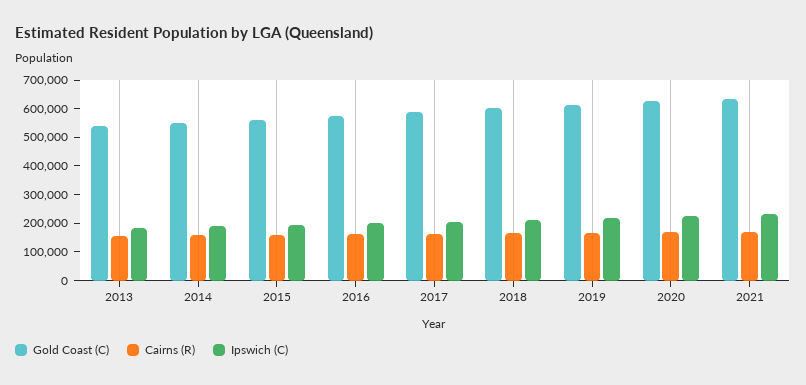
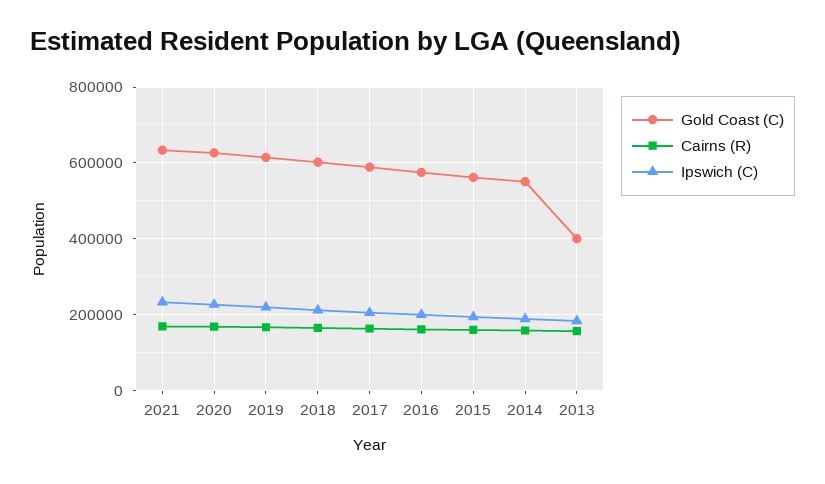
Gold Coast (C), 2013: 550000 -> 400000

